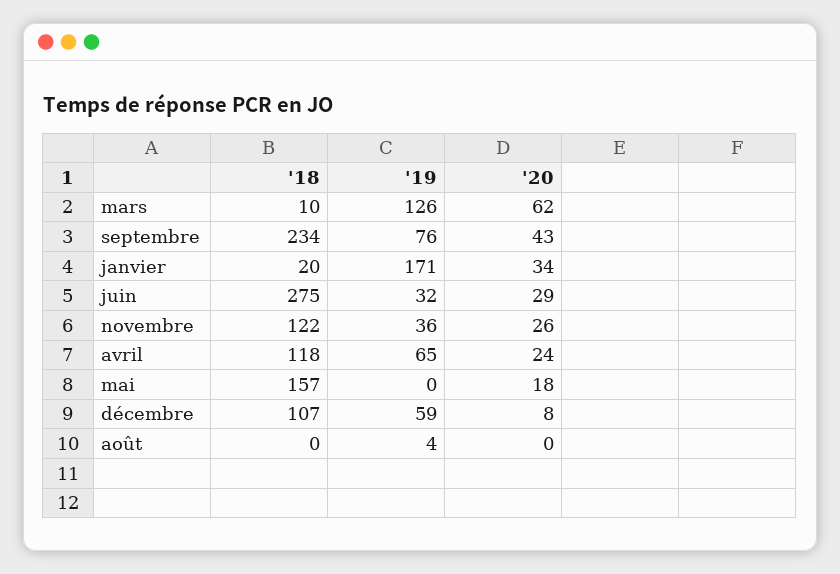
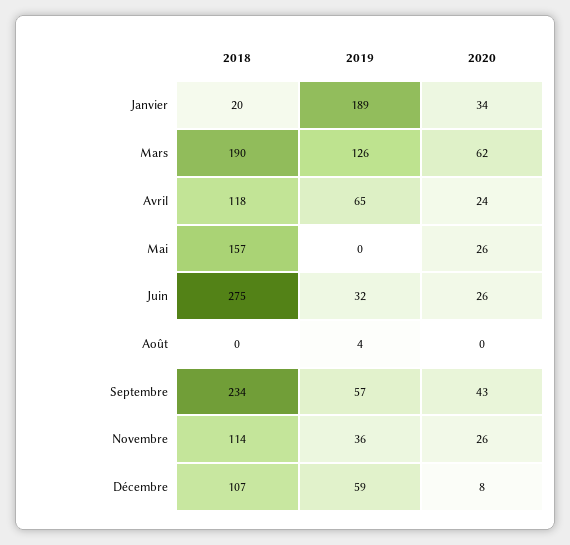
'18, mars: 10 -> 190
'19, septembre: 76 -> 57
'19, janvier: 171 -> 189
'20, juin: 29 -> 26
'18, novembre: 122 -> 114
'20, mai: 18 -> 26

